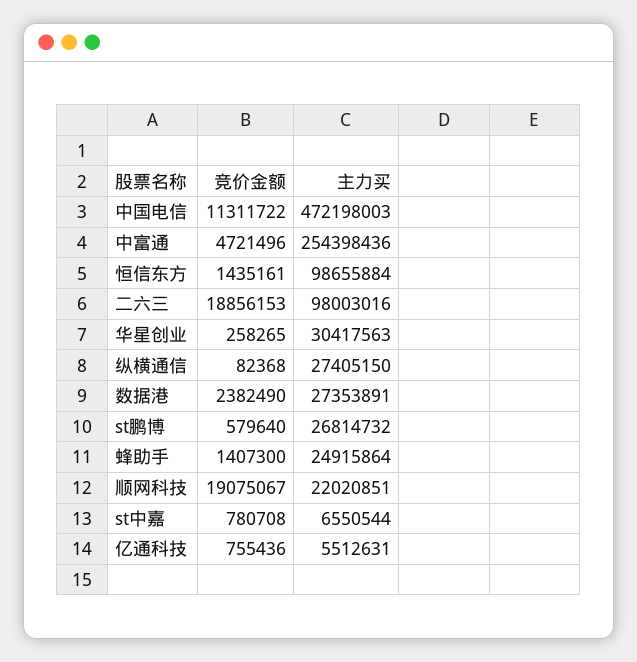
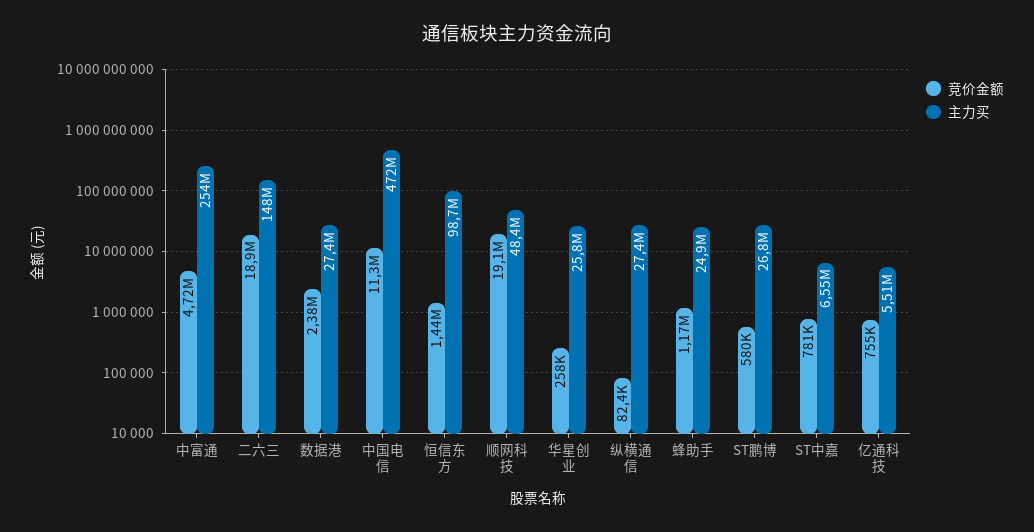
主力买, 二六三: 98003016 -> 148000000
主力买, 华星创业: 30417563 -> 25800000
竞价金额, 蜂助手: 1407300 -> 1170000
主力买, 顺网科技: 22020851 -> 48400000

